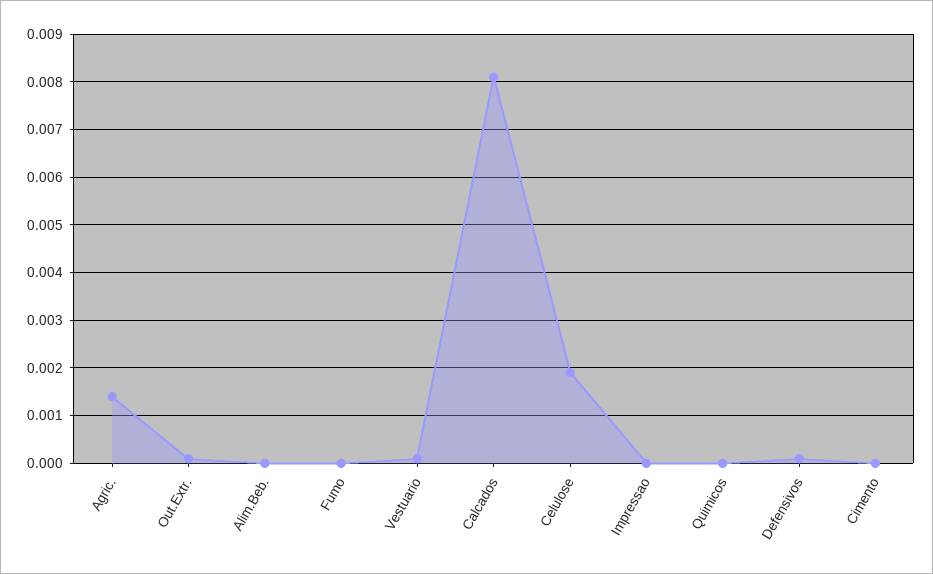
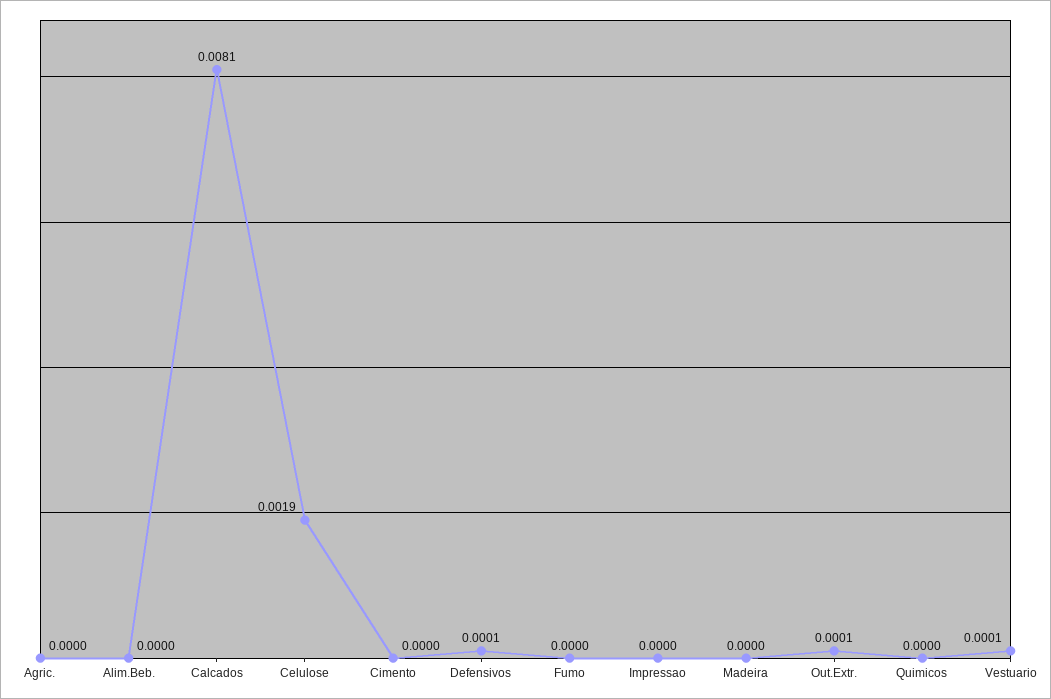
Agric.: 0.0015 -> 0
Madeira: none -> 0

